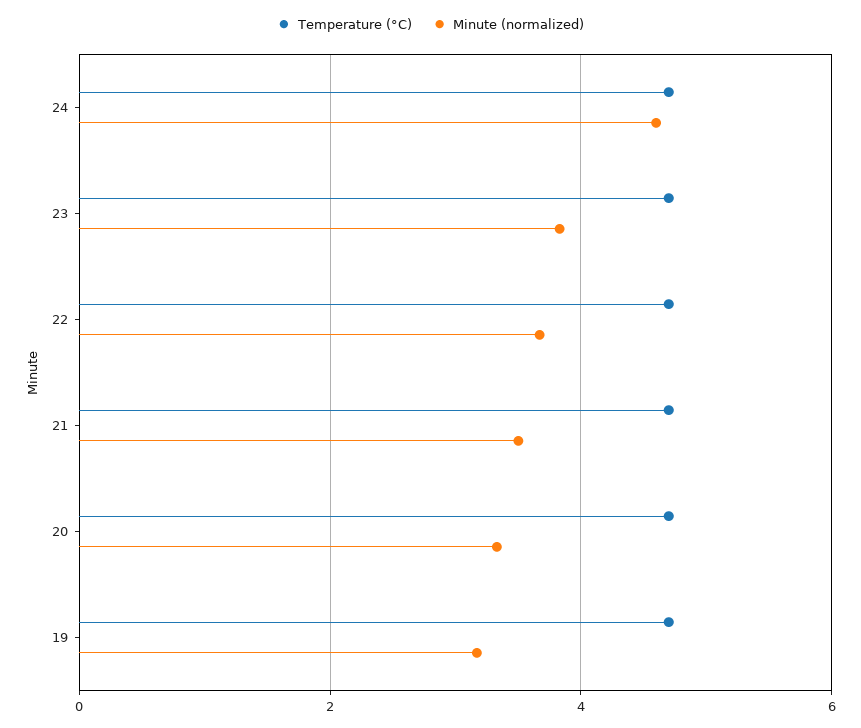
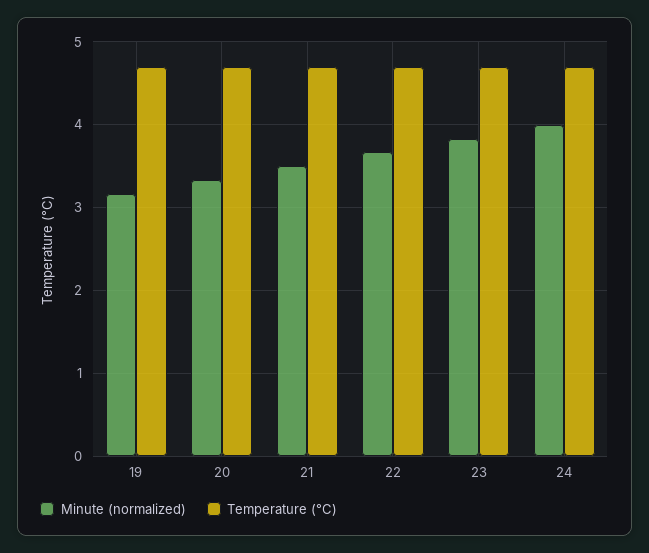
Minute (normalized), 24: 4.6 -> 4

